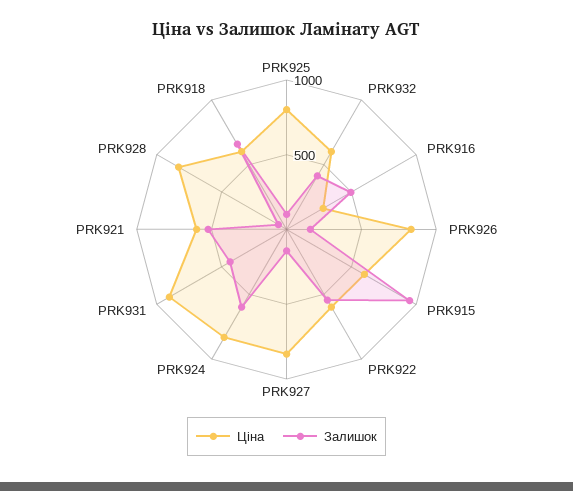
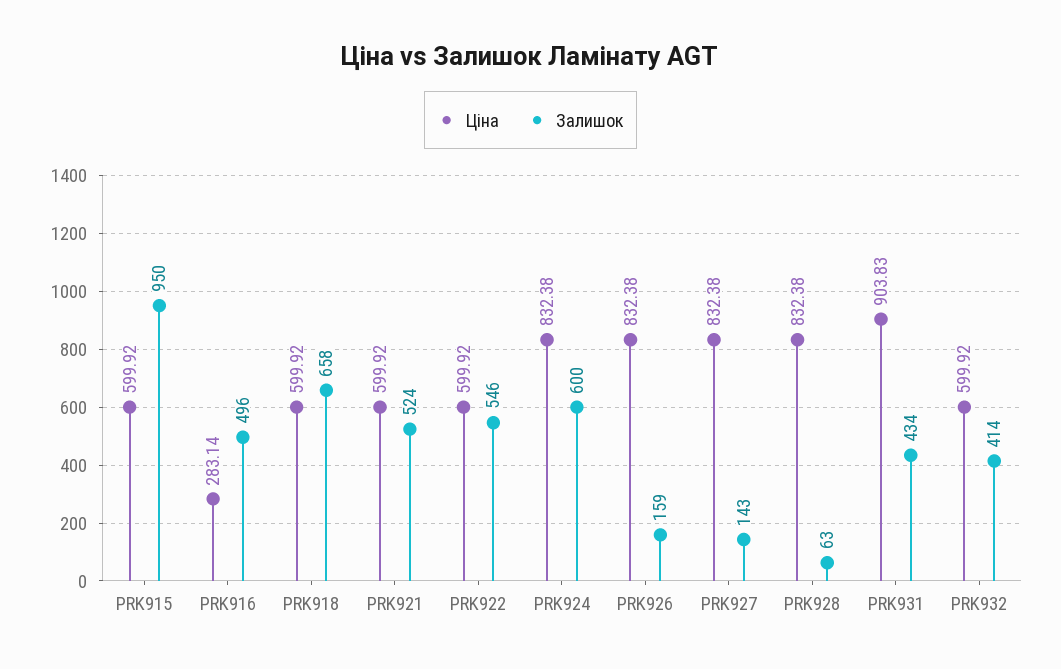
Ціна, PRK925: 800 -> none
Залишок, PRK925: 100 -> none

